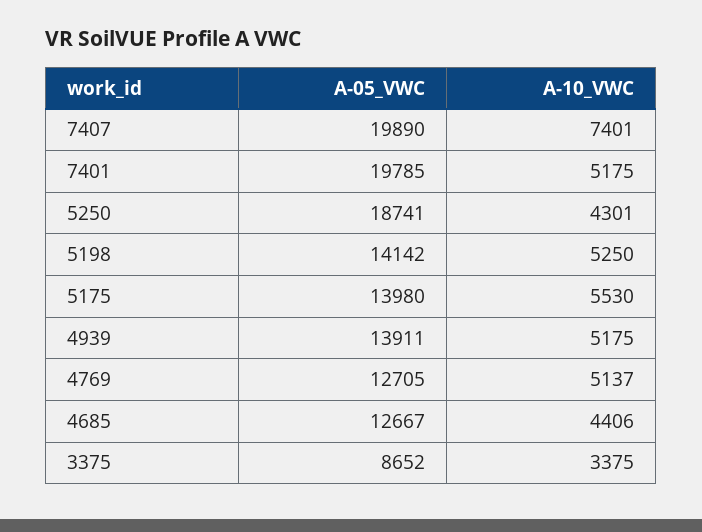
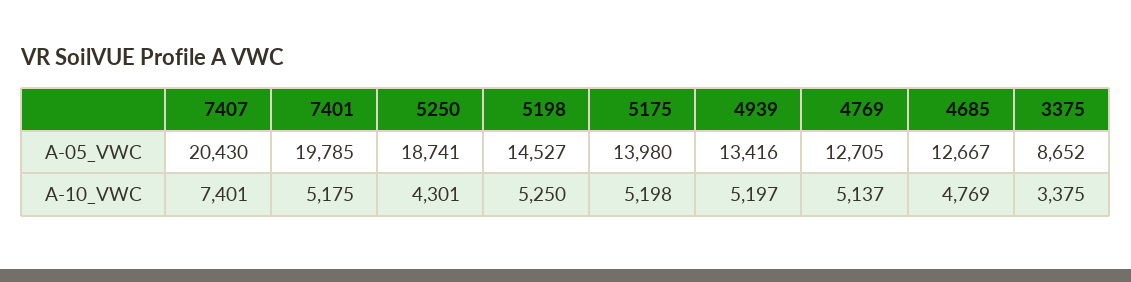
A-05_VWC, 7407: 19890 -> 20430
A-05_VWC, 5198: 14142 -> 14527
A-10_VWC, 5175: 5530 -> 5198
A-05_VWC, 4939: 13911 -> 13416
A-10_VWC, 4939: 5175 -> 5197
A-10_VWC, 4685: 4406 -> 4769

